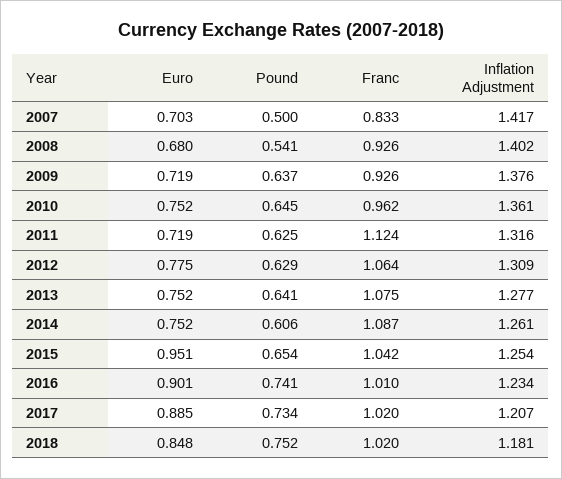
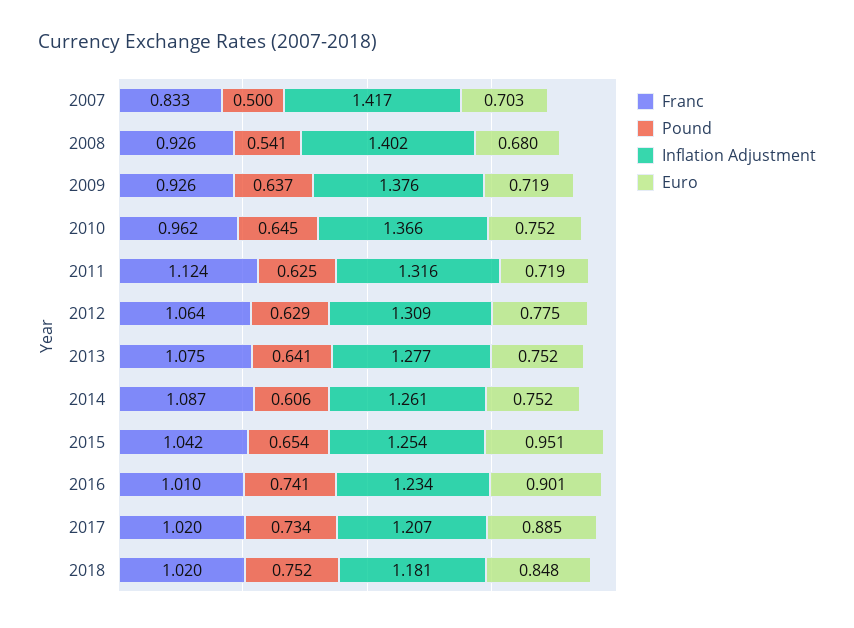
Inflation Adjustment, 2010: 1.361 -> 1.366

